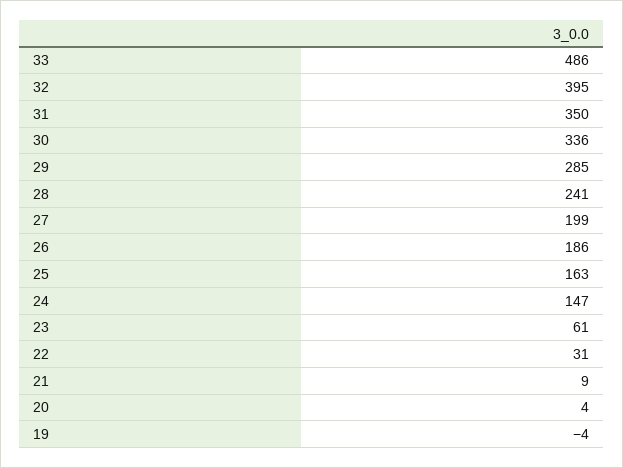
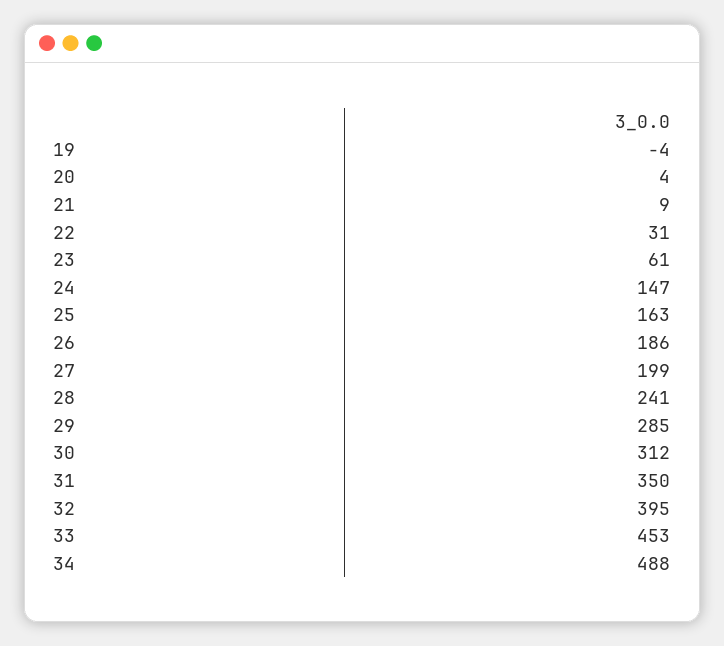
33: 486 -> 453
30: 336 -> 312
34: none -> 488

